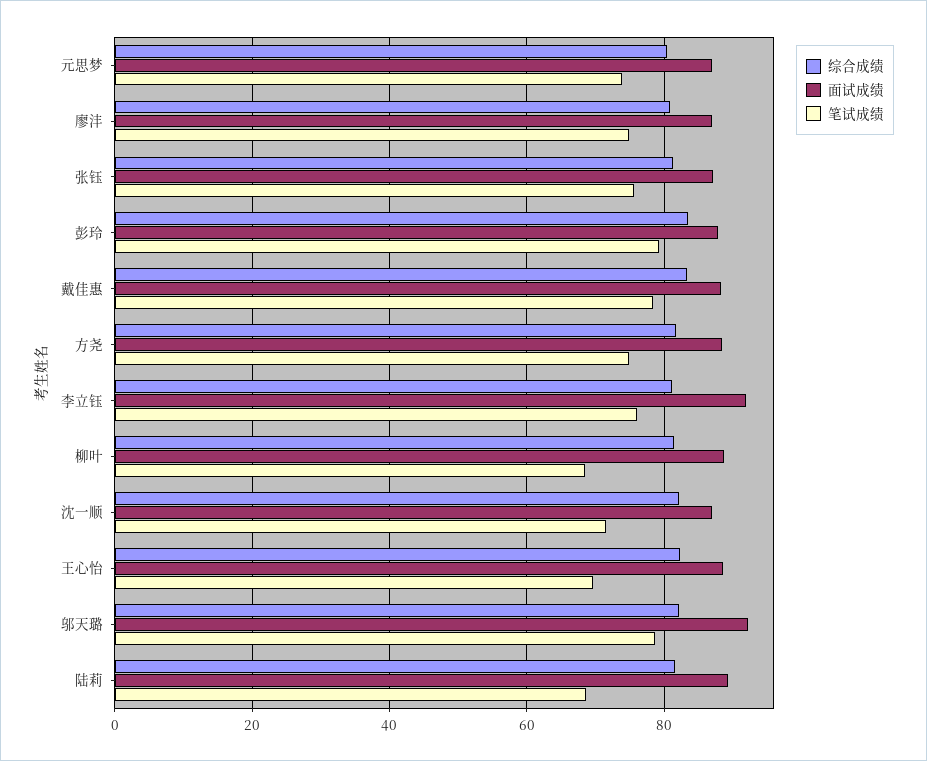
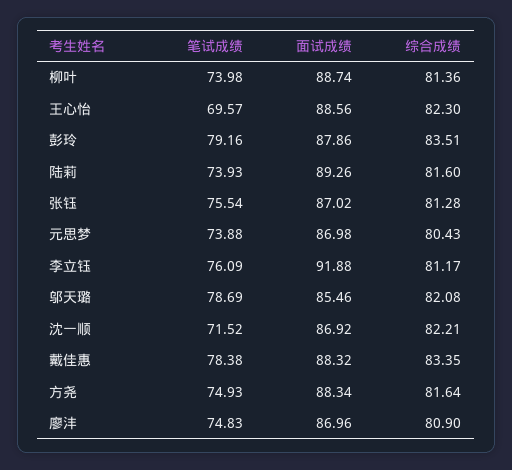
笔试成绩, 柳叶: 68 -> 73.98
面试成绩, 邬天璐: 92 -> 85.46
笔试成绩, 陆莉: 68 -> 73.93

